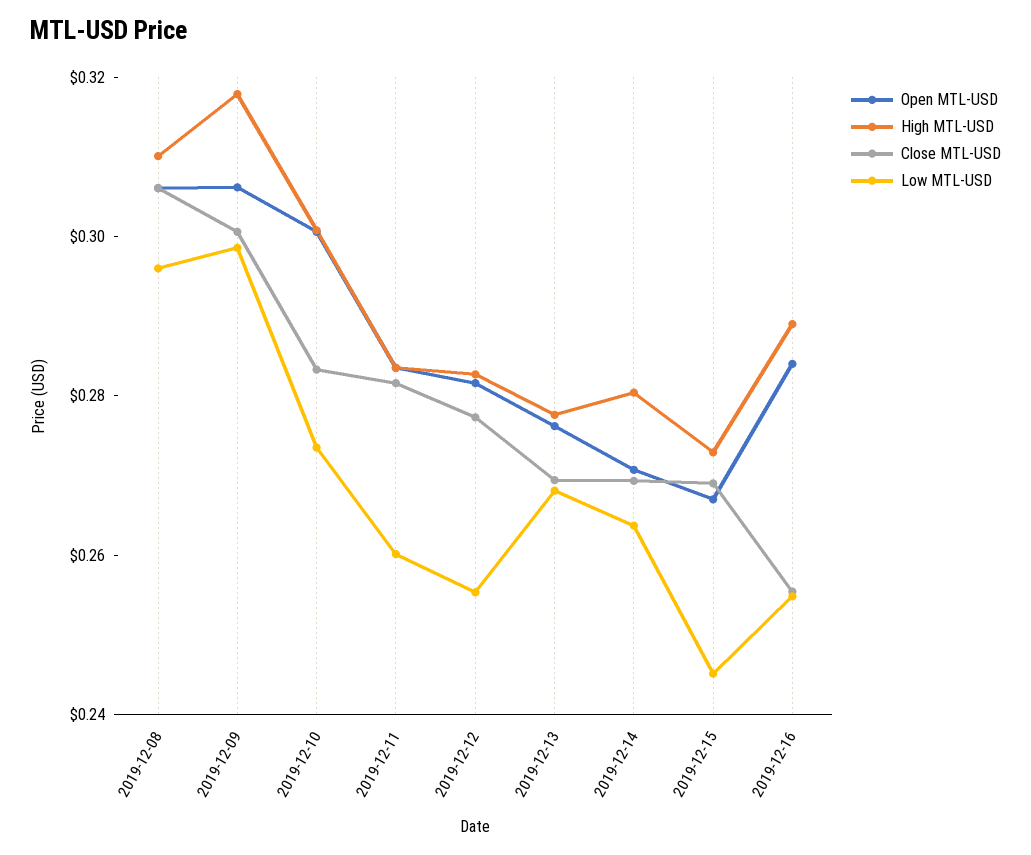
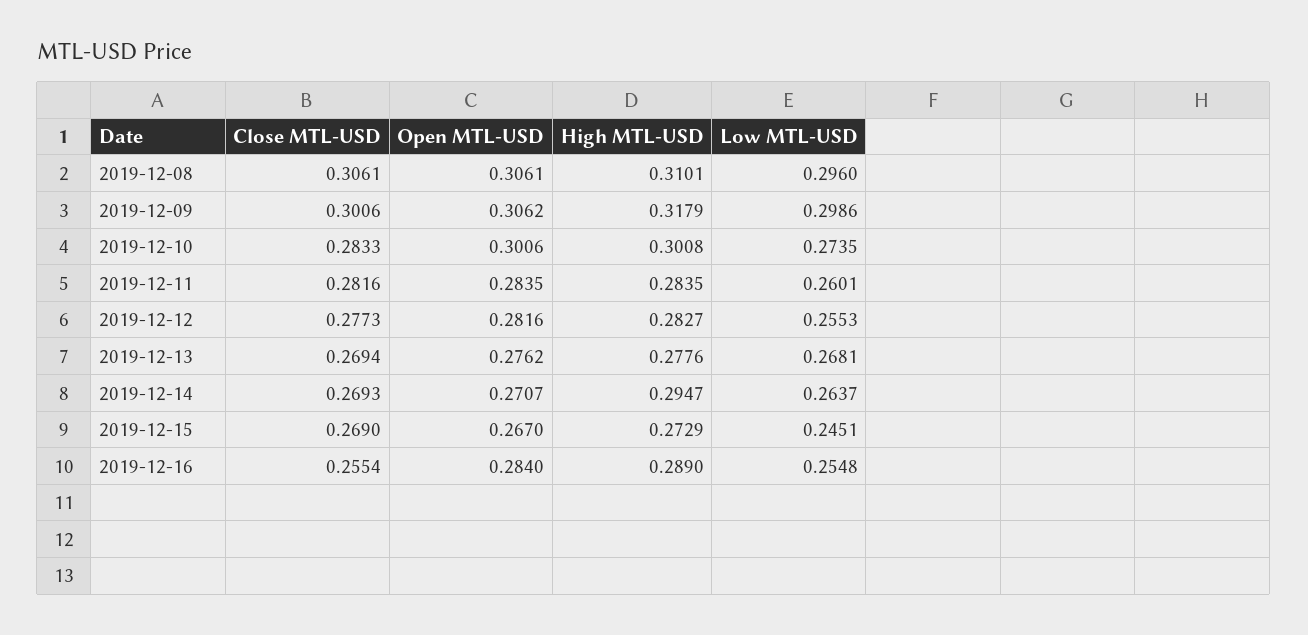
High MTL-USD, 2019-12-14: 0.28 -> 0.2947

